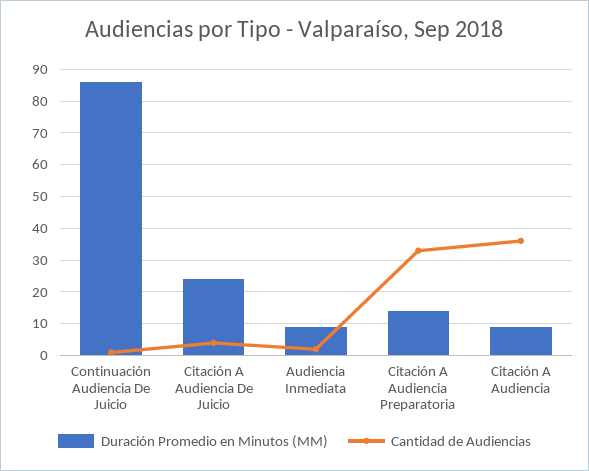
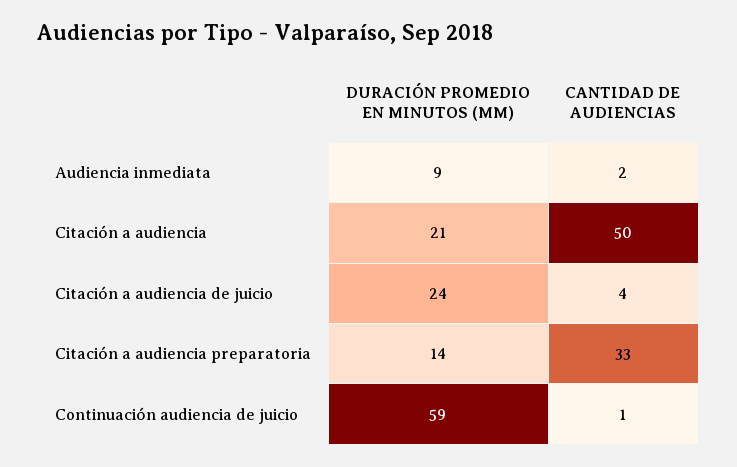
Duración Promedio en Minutos (MM), Continuación Audiencia De Juicio: 85 -> 59
Duración Promedio en Minutos (MM), Citación A Audiencia: 10 -> 21
Cantidad de Audiencias, Citación A Audiencia: 35 -> 50

